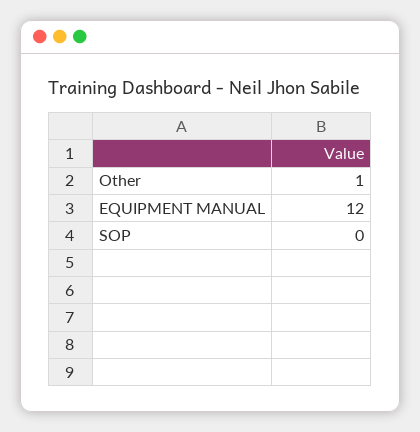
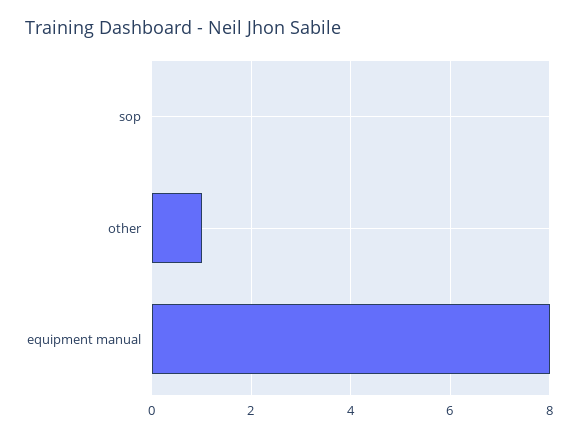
EQUIPMENT MANUAL: 12 -> 8

